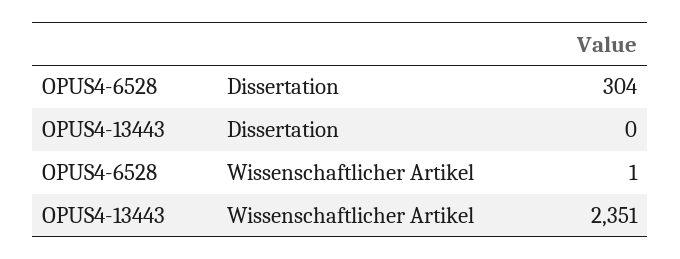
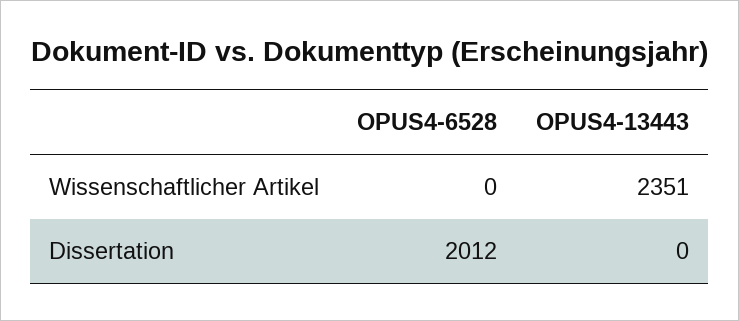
OPUS4-6528, Dissertation: 304 -> 2012
OPUS4-6528, Wissenschaftlicher Artikel: 1 -> 0

